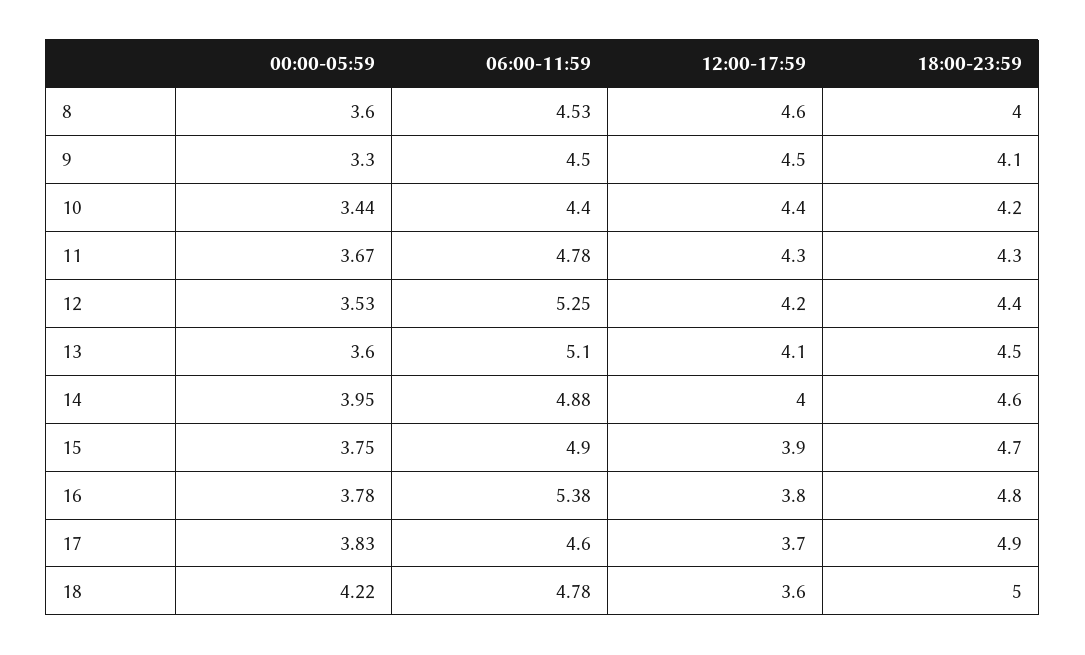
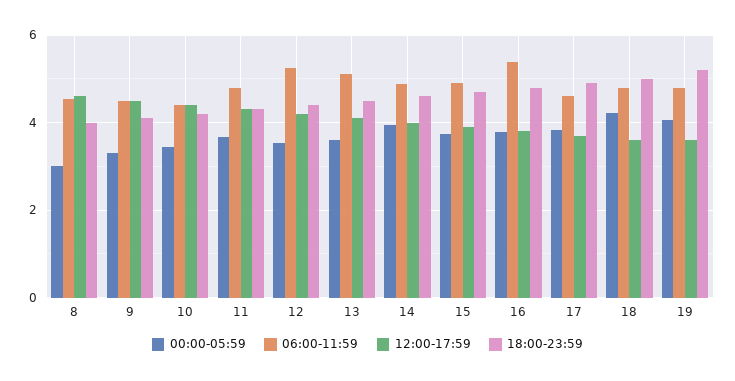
00:00-05:59, 8: 3.6 -> 3
00:00-05:59, 19: none -> 4
06:00-11:59, 19: none -> 4.8
12:00-17:59, 19: none -> 3.6
18:00-23:59, 19: none -> 5.2

